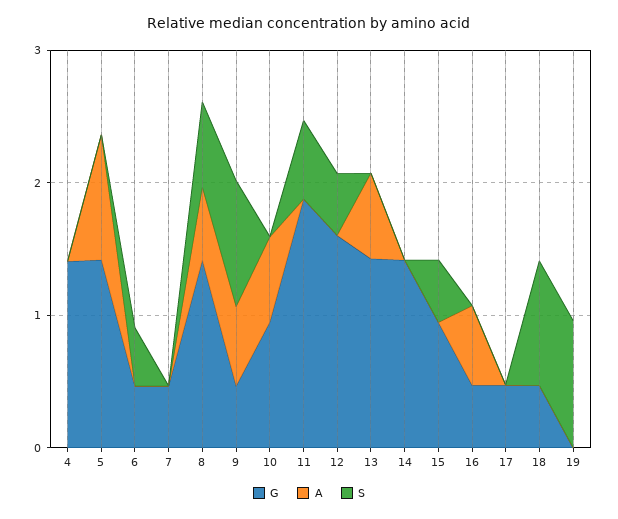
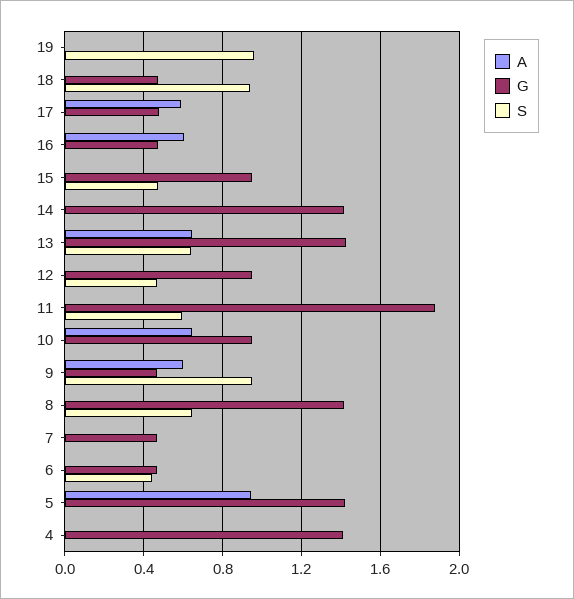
A, 8: 0.6 -> 0
G, 12: 1.6 -> 0.95
S, 13: 0 -> 0.65
A, 17: 0 -> 0.6

